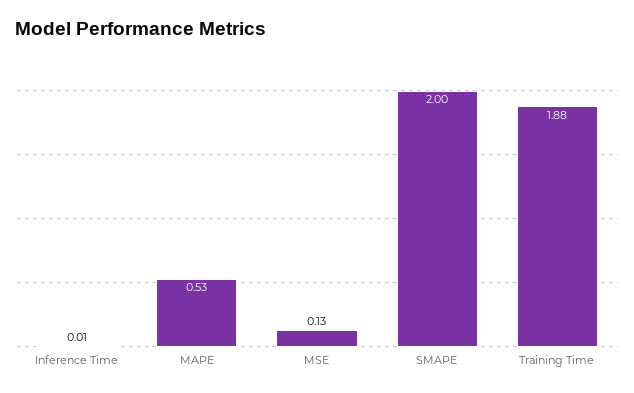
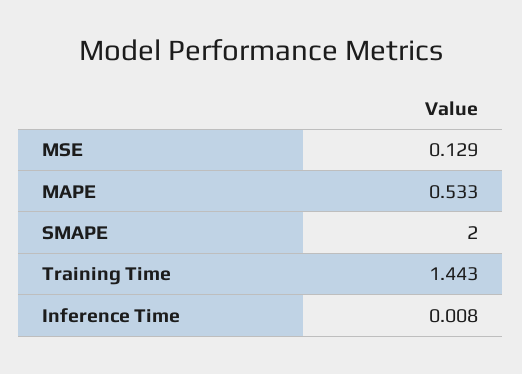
Training Time: 1.88 -> 1.443

